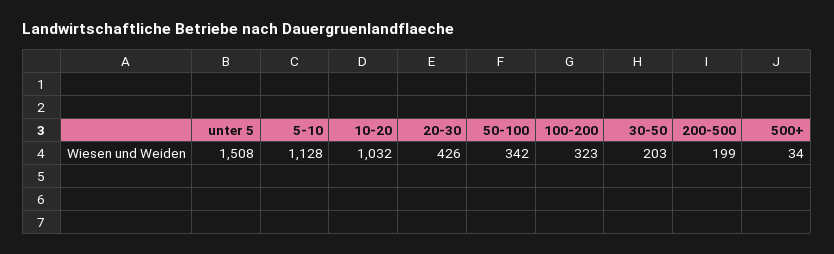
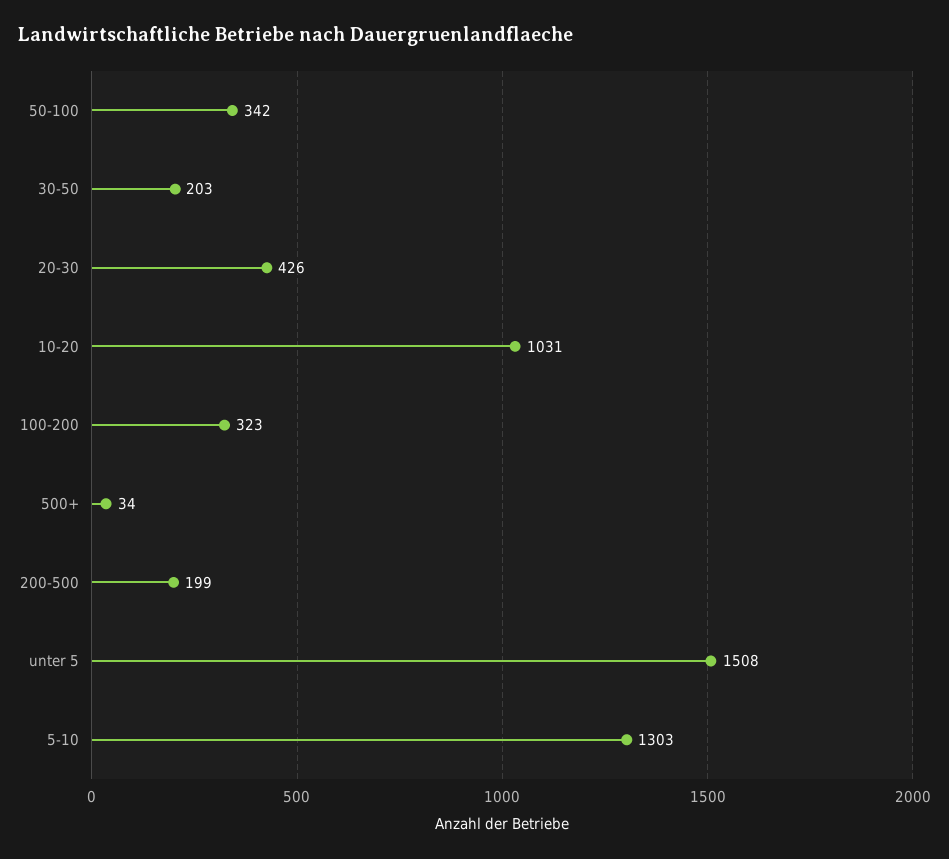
5-10: 1128 -> 1303
10-20: 1032 -> 1031

